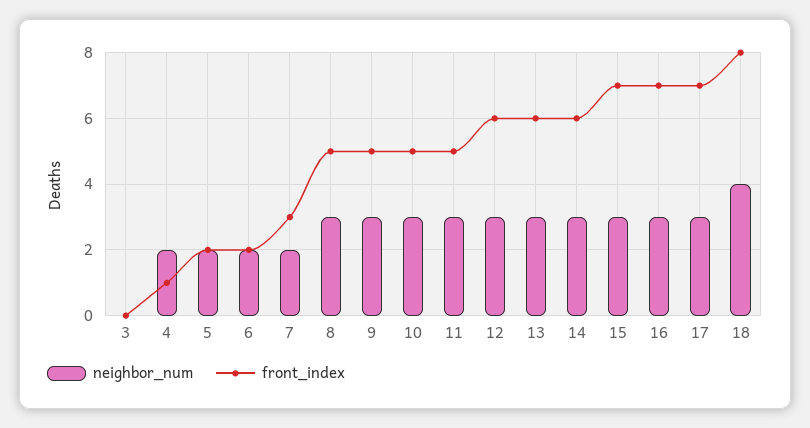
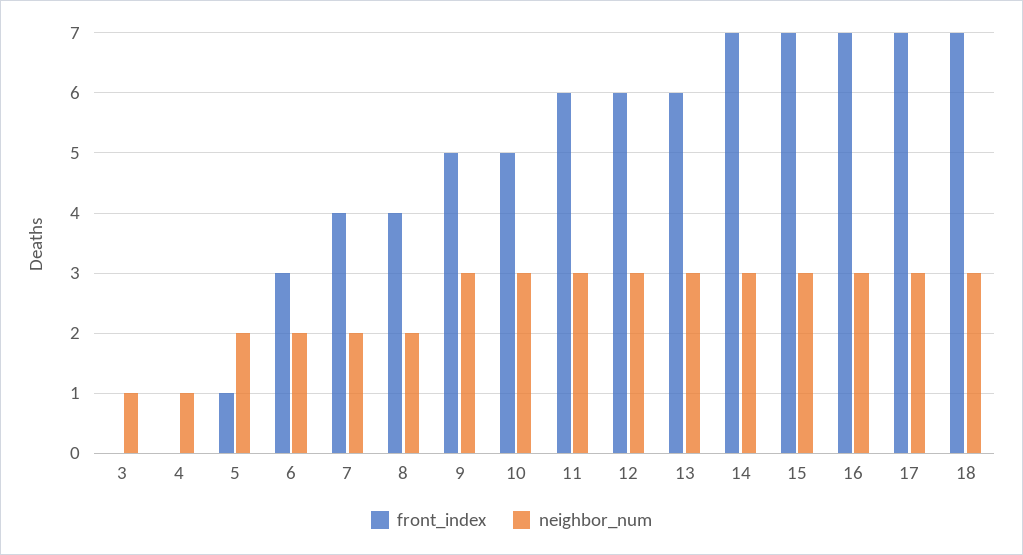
neighbor_num, 3: 0 -> 1
neighbor_num, 4: 2 -> 1
front_index, 4: 1 -> 0
front_index, 5: 2 -> 1
front_index, 6: 2 -> 3
front_index, 7: 3 -> 4
neighbor_num, 8: 3 -> 2
front_index, 8: 5 -> 4
front_index, 11: 5 -> 6
front_index, 14: 6 -> 7
neighbor_num, 18: 4 -> 3
front_index, 18: 8 -> 7

